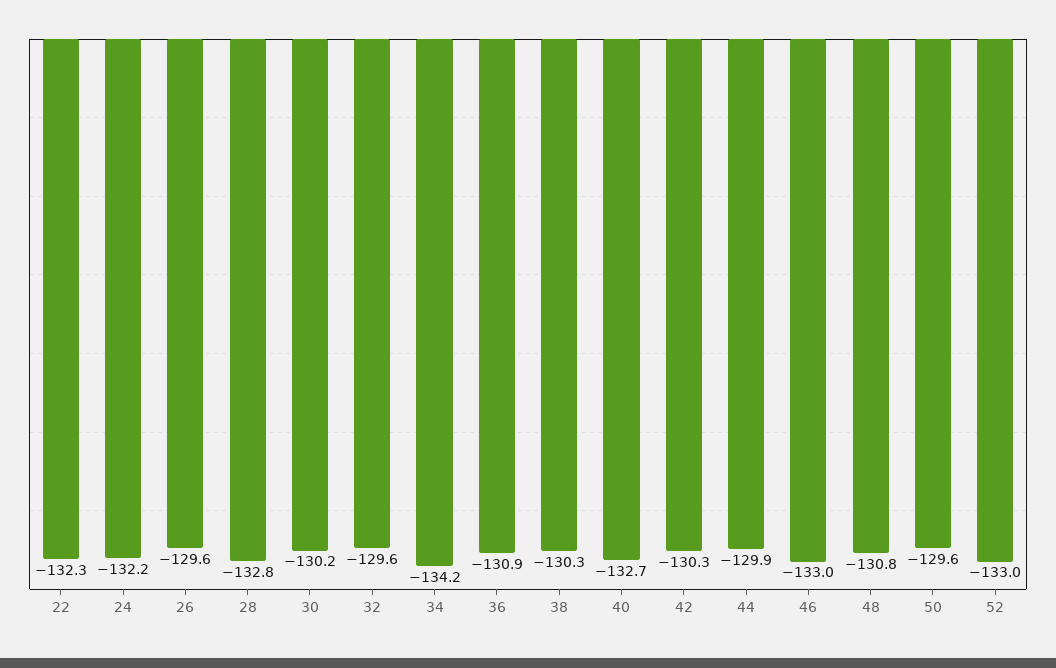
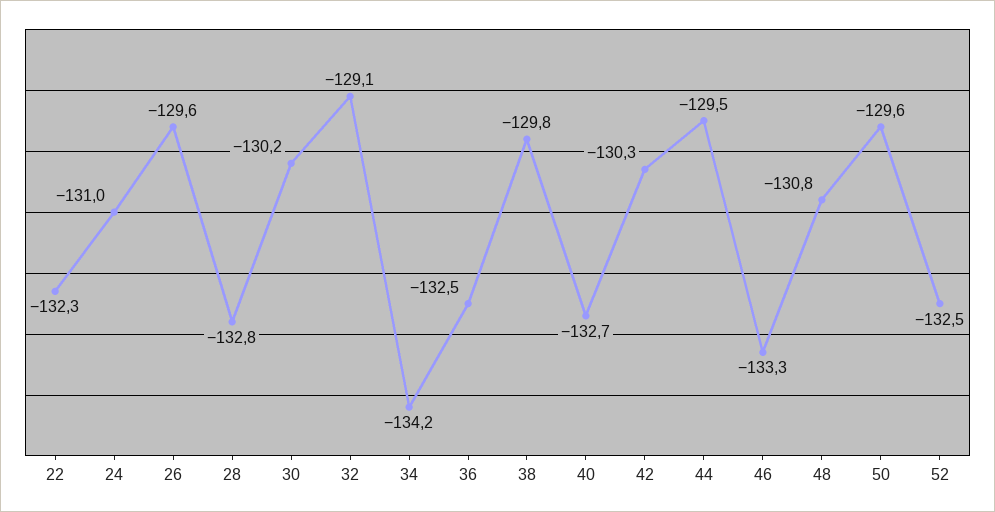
24: -132.2 -> -131
32: -129.6 -> -129.1
36: -130.9 -> -132.5
38: -130.3 -> -129.8
44: -129.9 -> -129.5
46: -133 -> -133.3
52: -133 -> -132.5

